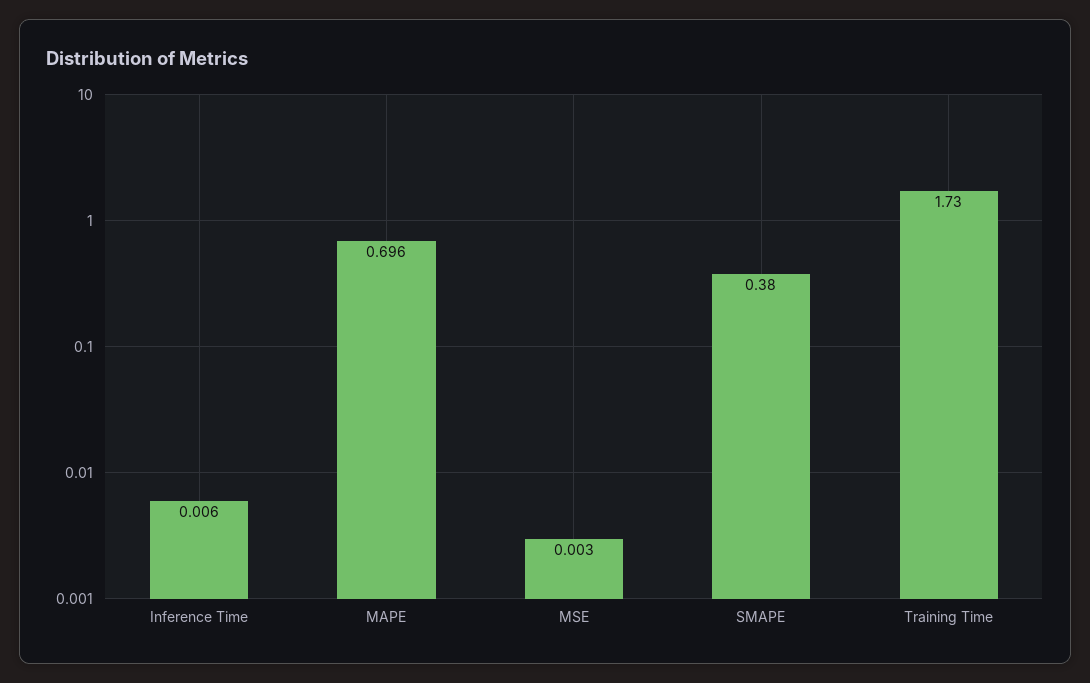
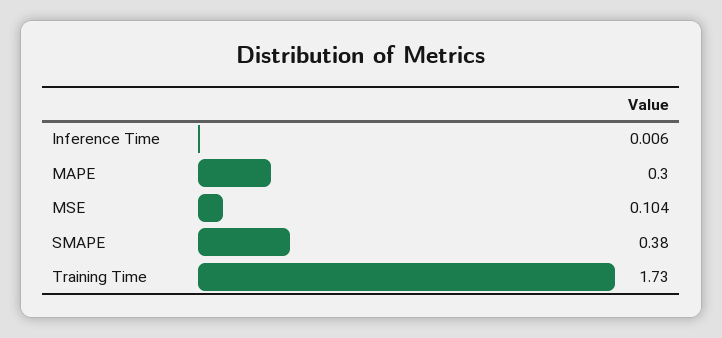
MAPE: 0.696 -> 0.3
MSE: 0.003 -> 0.104

